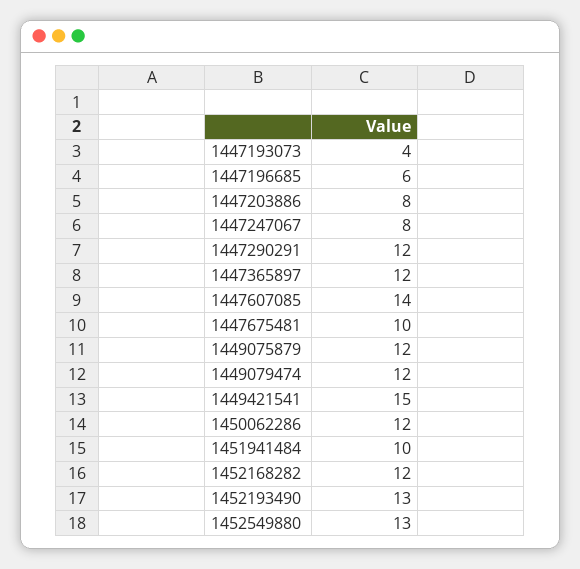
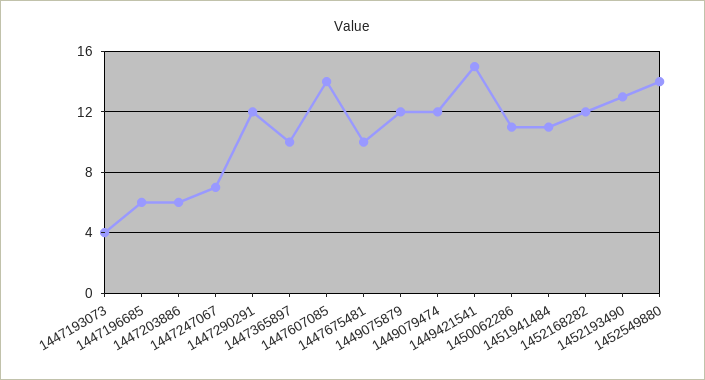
1447203886: 8 -> 6
1447247067: 8 -> 7
1447365897: 12 -> 10
1450062286: 12 -> 11
1451941484: 10 -> 11
1452549880: 13 -> 14

